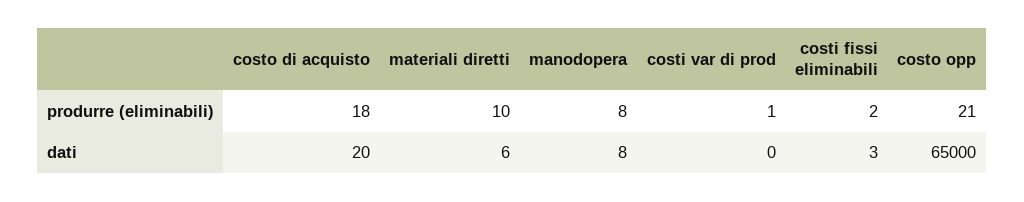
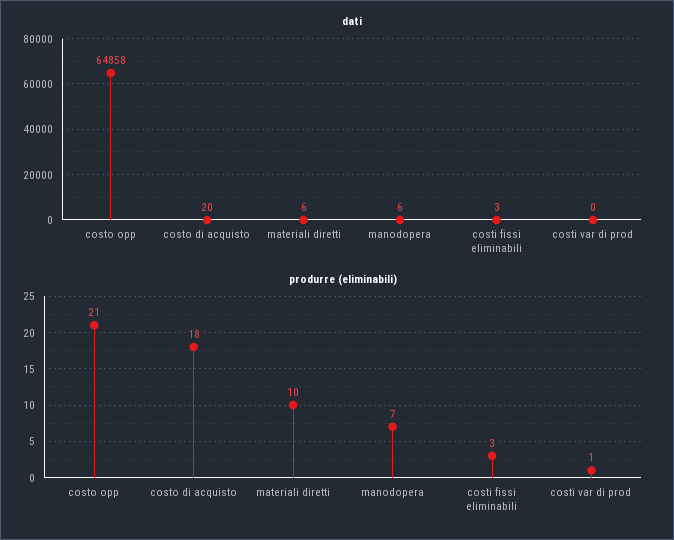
produrre (eliminabili), manodopera: 8 -> 7
produrre (eliminabili), costi fissi eliminabili: 2 -> 3
dati, manodopera: 8 -> 6
dati, costo opp: 65000 -> 64858

